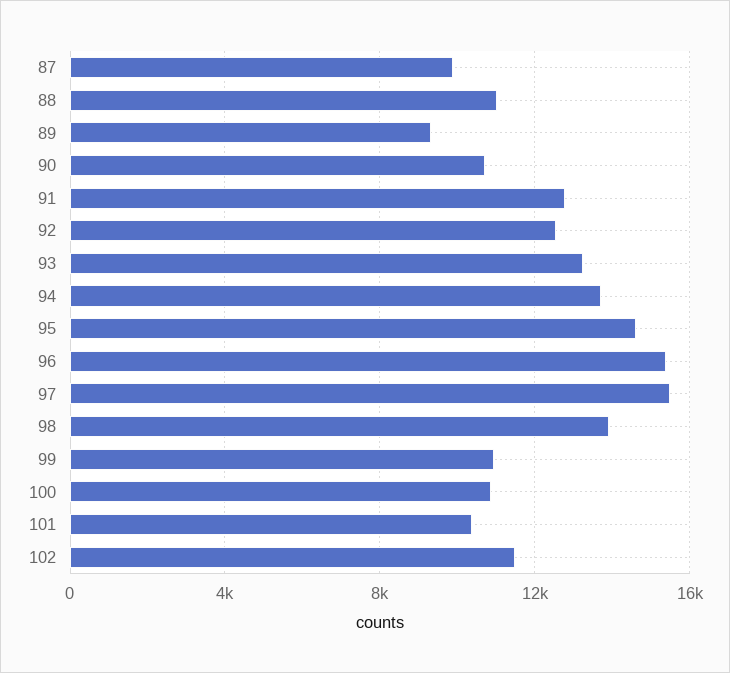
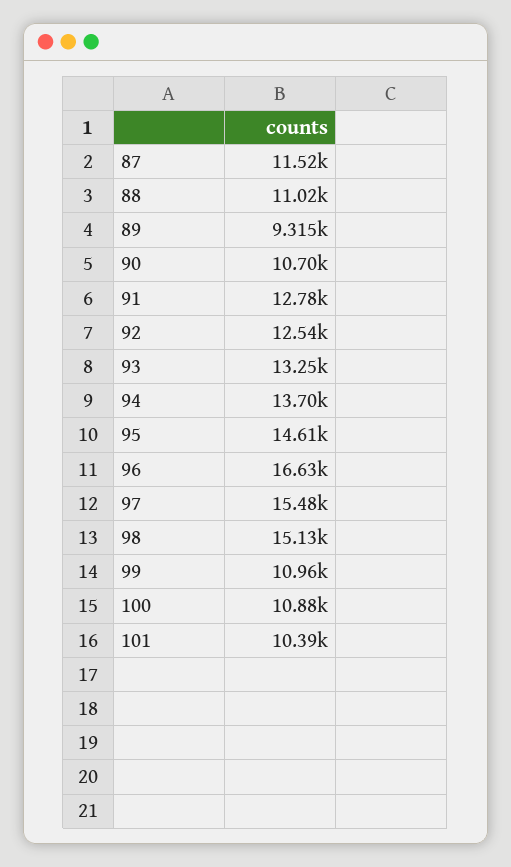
87: 10000 -> 11520
96: 15500 -> 16630
98: 14000 -> 15130
102: 11500 -> none

